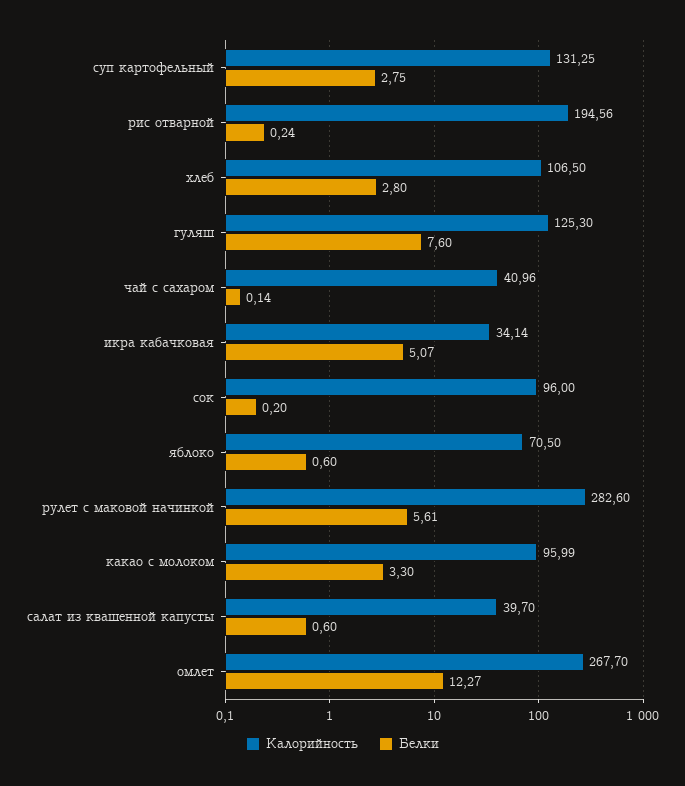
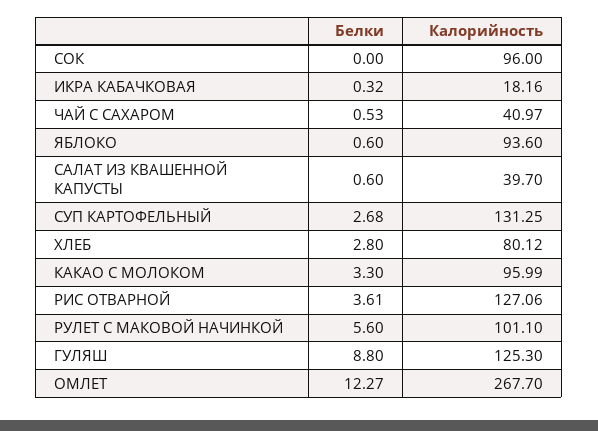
Белки, суп картофельный: 2.75 -> 2.68
Калорийность, рис отварной: 194.56 -> 127.06
Белки, рис отварной: 0.24 -> 3.61
Калорийность, хлеб: 106.5 -> 80.12
Белки, гуляш: 7.6 -> 8.8
Калорийность, чай с сахаром: 40.96 -> 40.97
Белки, чай с сахаром: 0.14 -> 0.53
Калорийность, икра кабачковая: 34.14 -> 18.16
Белки, икра кабачковая: 5.07 -> 0.32
Белки, сок: 0.2 -> 0
Калорийность, яблоко: 70.5 -> 93.6
Калорийность, рулет с маковой начинкой: 282.6 -> 101.1
Белки, рулет с маковой начинкой: 5.61 -> 5.6

